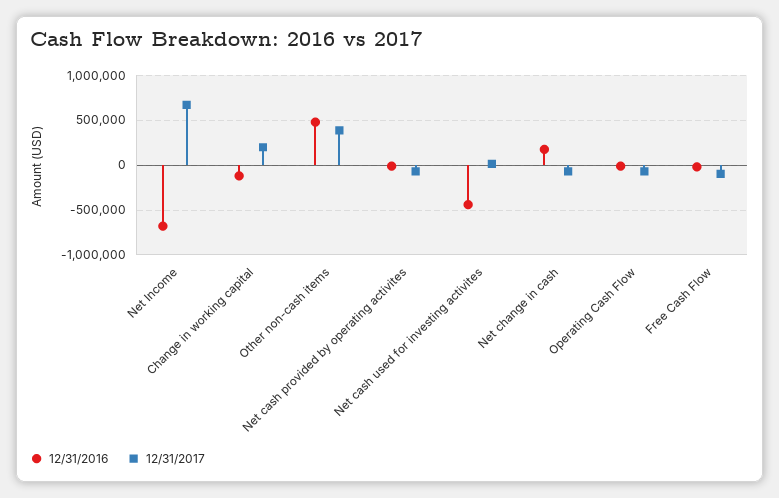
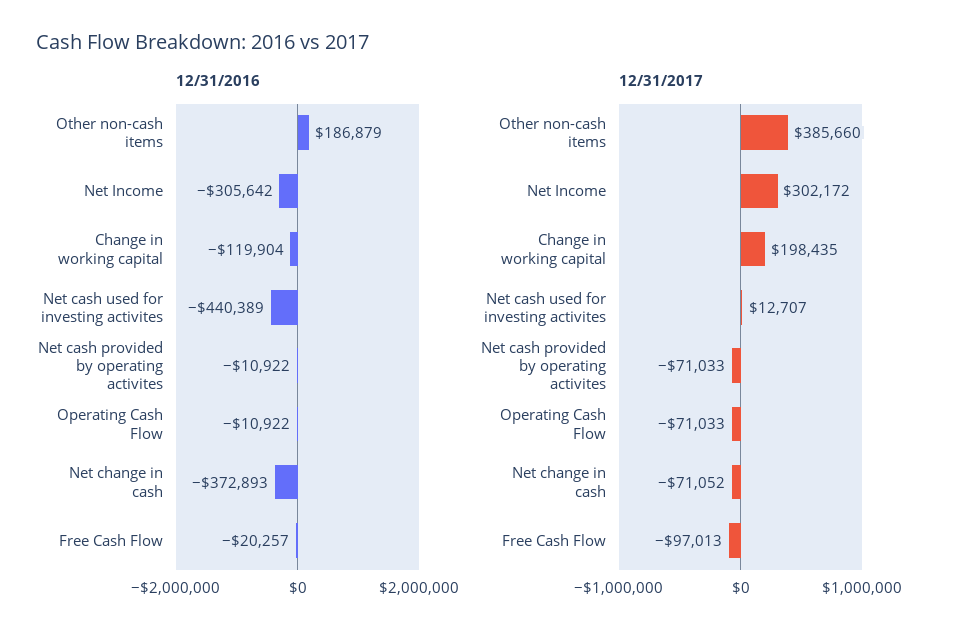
12/31/2016, Net Income: -700000 -> -305642
12/31/2017, Net Income: 700000 -> 302172
12/31/2016, Other non-cash items: 500000 -> 186879
12/31/2016, Net change in cash: 200000 -> -372893

